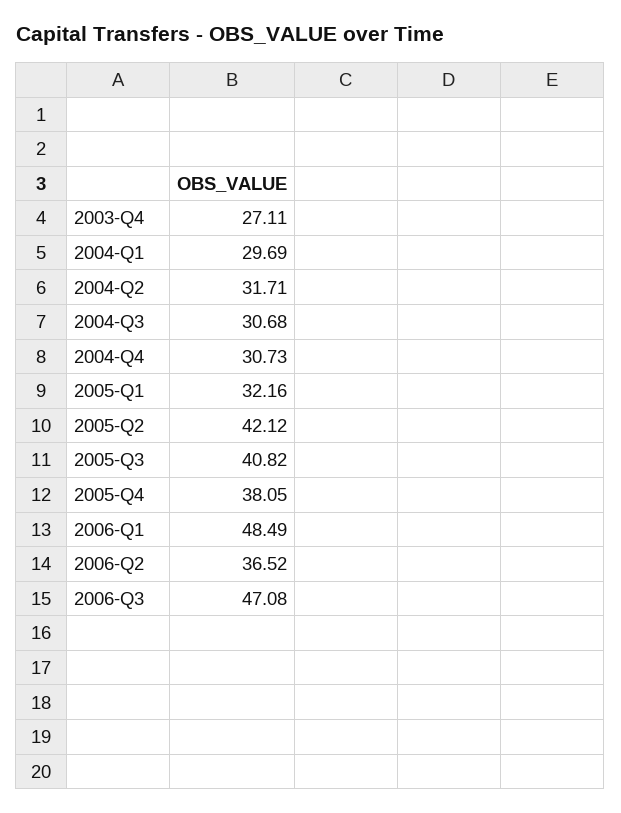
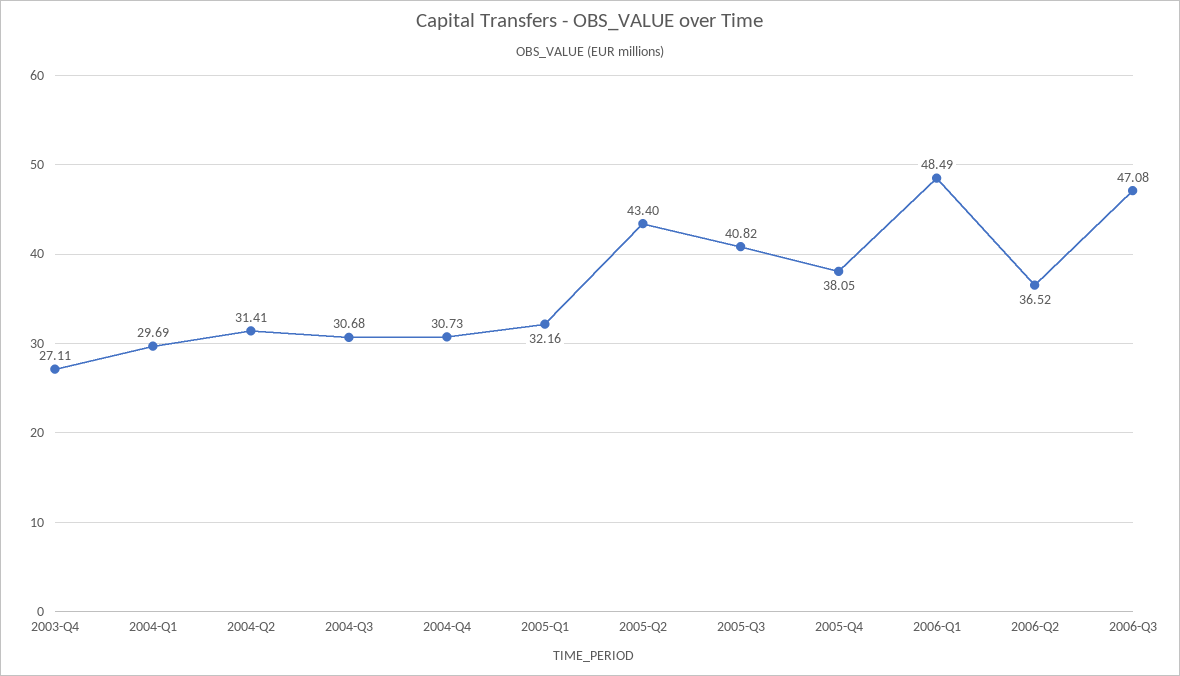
2004-Q2: 31.71 -> 31.41
2005-Q2: 42.12 -> 43.4

